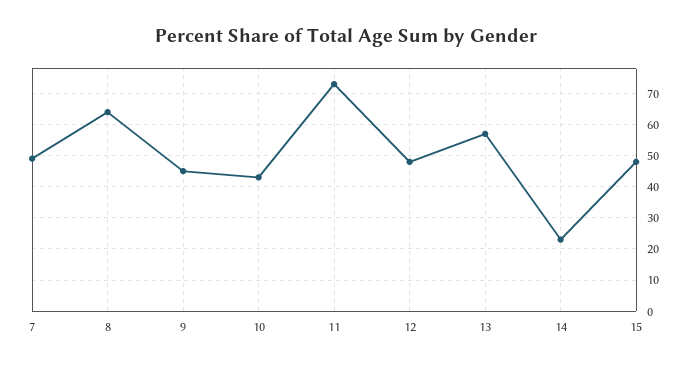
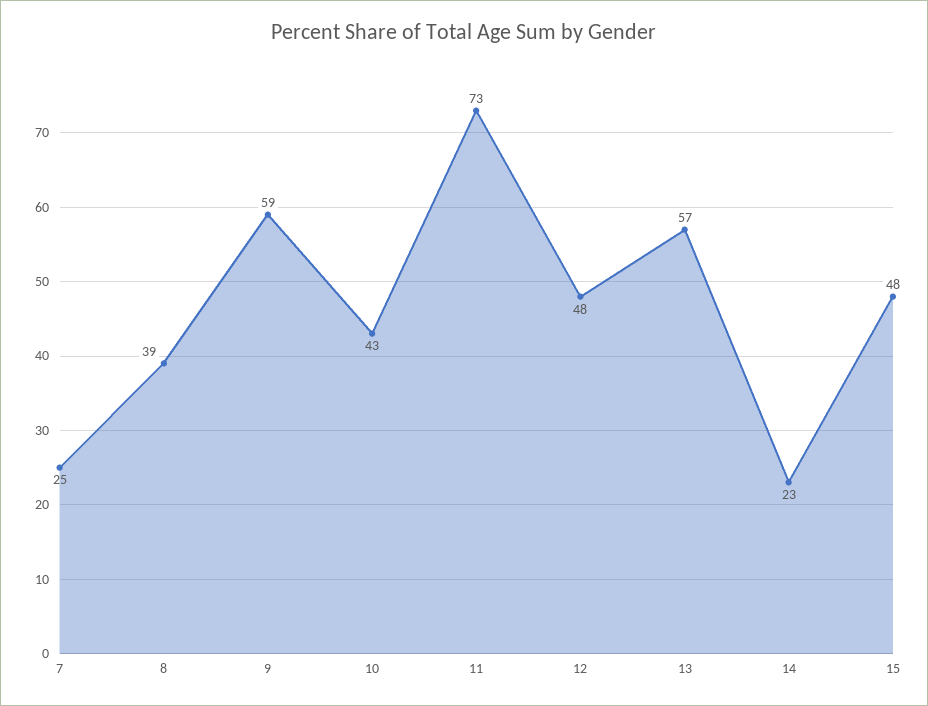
7: 50 -> 25
8: 65 -> 39
9: 45 -> 59

